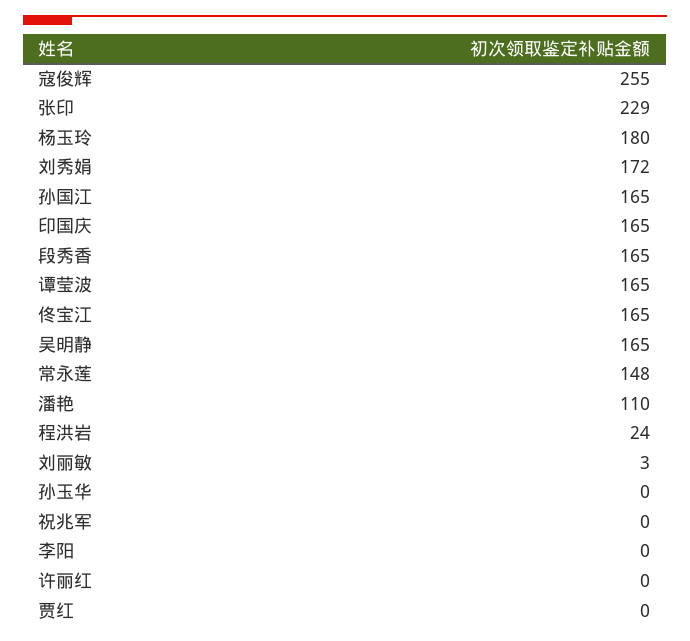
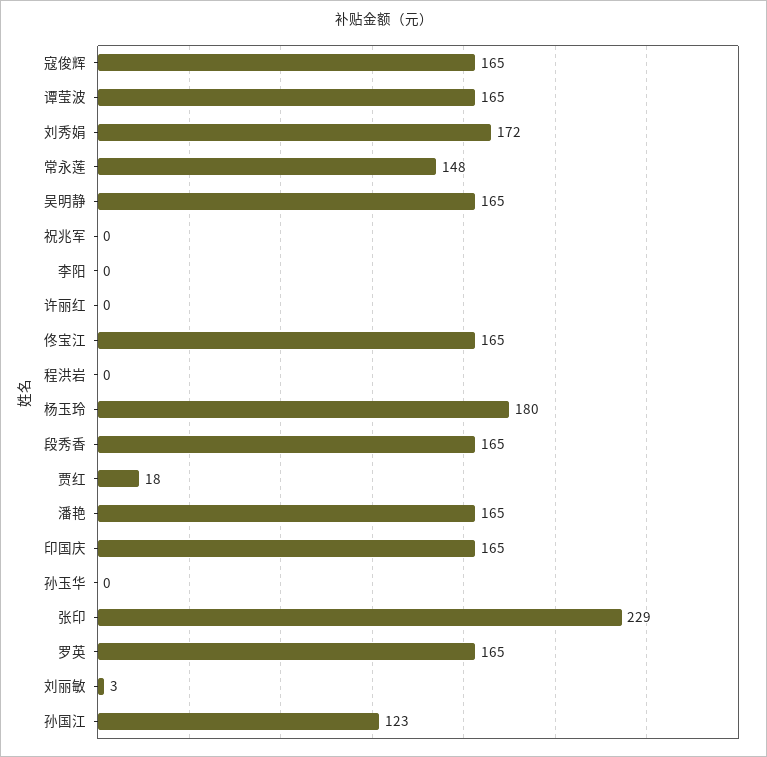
寇俊辉: 255 -> 165
孙国江: 165 -> 123
潘艳: 110 -> 165
程洪岩: 24 -> 0
贾红: 0 -> 18
罗英: none -> 165

